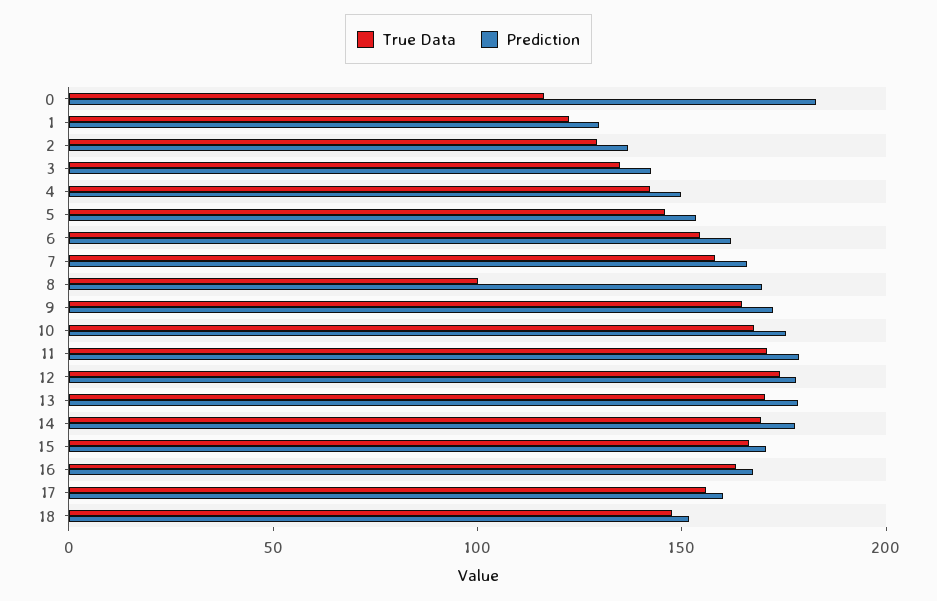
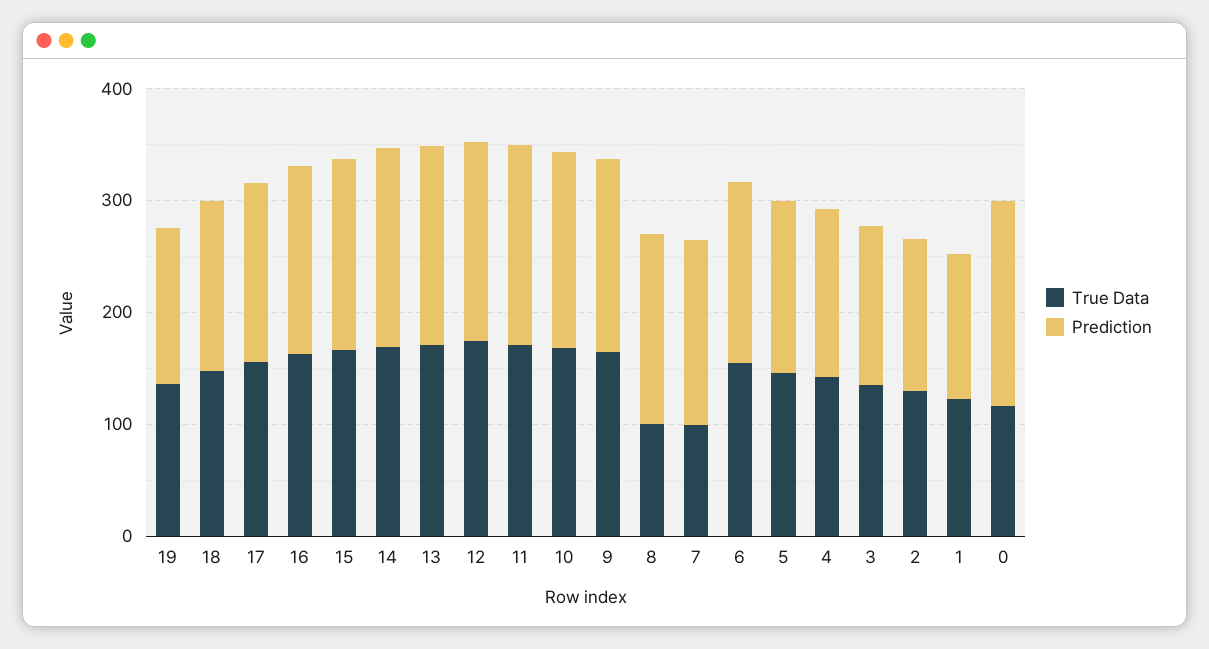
True Data, 7: 160 -> 100
True Data, 19: none -> 140
Prediction, 19: none -> 140

